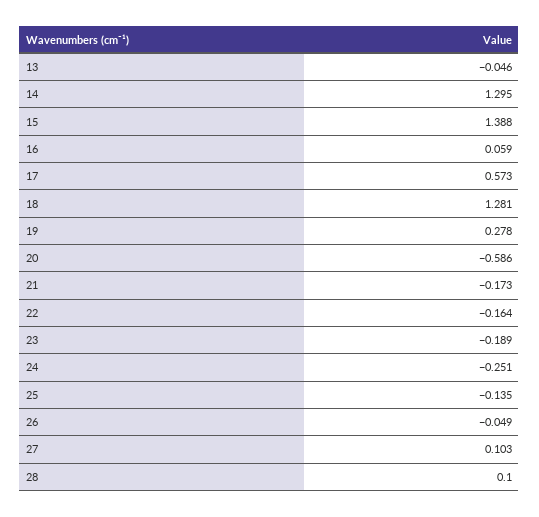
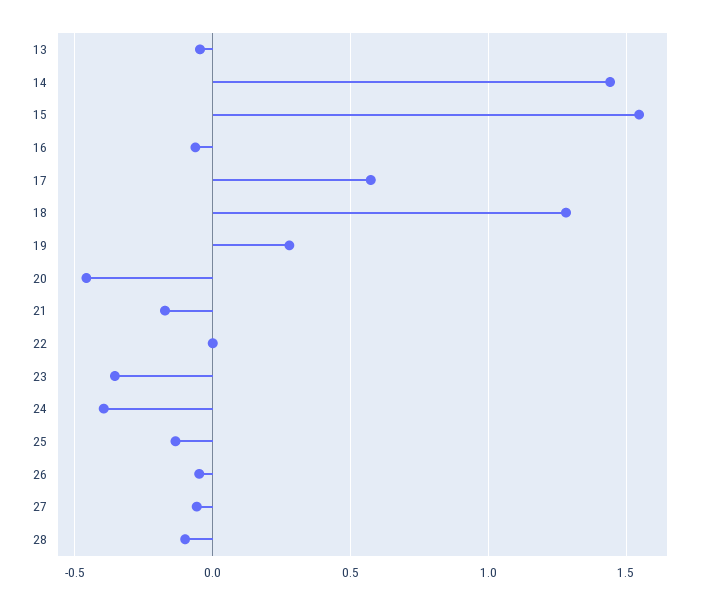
14: 1.295 -> 1.45
15: 1.388 -> 1.55
16: 0.059 -> -0.05
20: -0.586 -> -0.45
22: -0.164 -> 0
23: -0.189 -> -0.35
24: -0.251 -> -0.4
27: 0.103 -> -0.05
28: 0.1 -> -0.1

